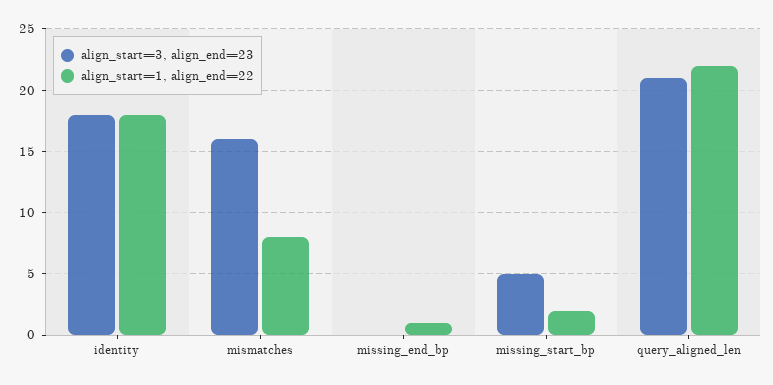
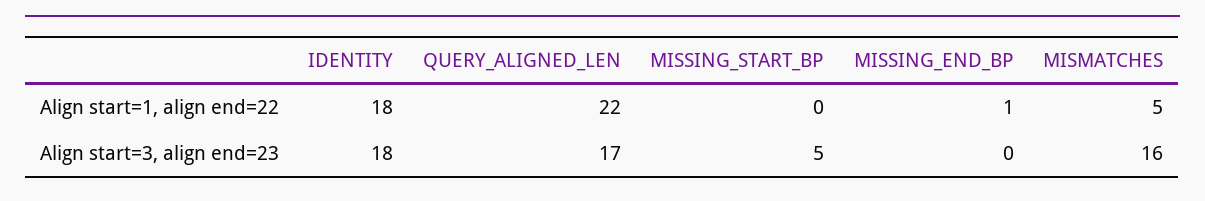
align_start=1, align_end=22, mismatches: 8 -> 5
align_start=1, align_end=22, missing_start_bp: 2 -> 0
align_start=3, align_end=23, query_aligned_len: 21 -> 17

